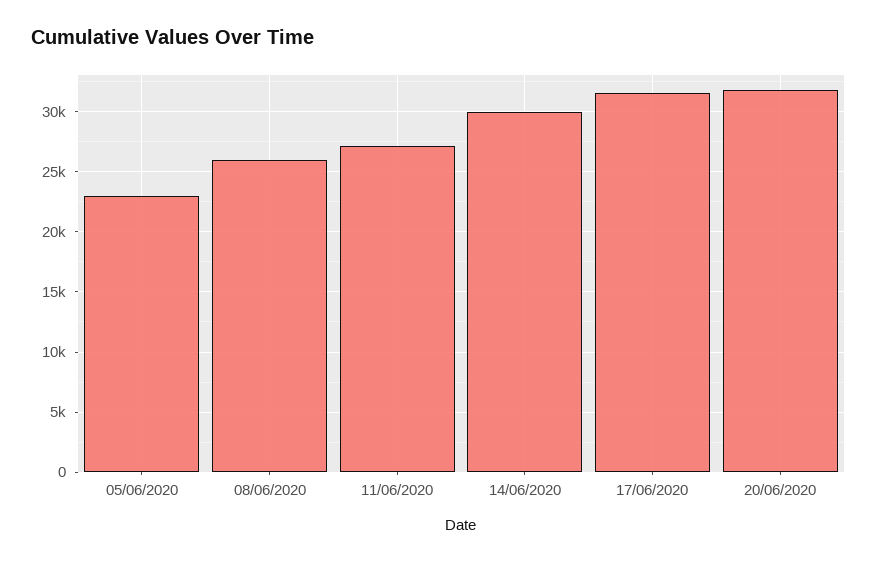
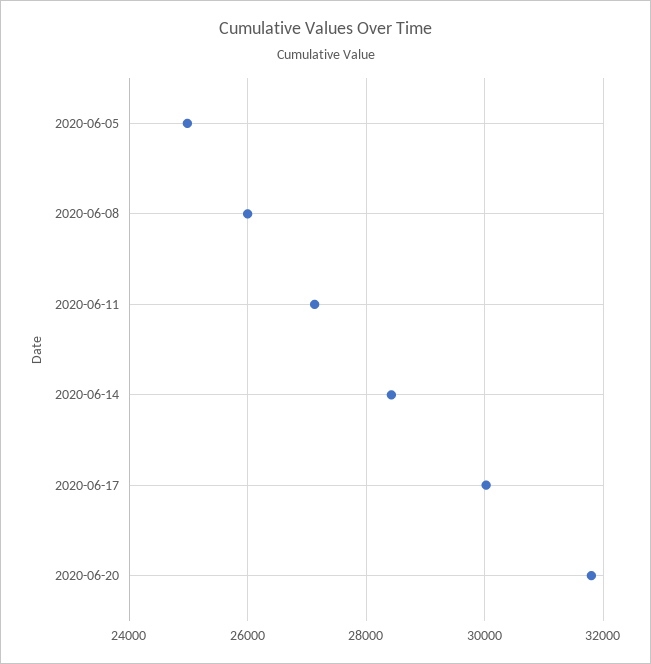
05/06/2020: 23000 -> 25000
14/06/2020: 30000 -> 28400
17/06/2020: 31500 -> 30000

